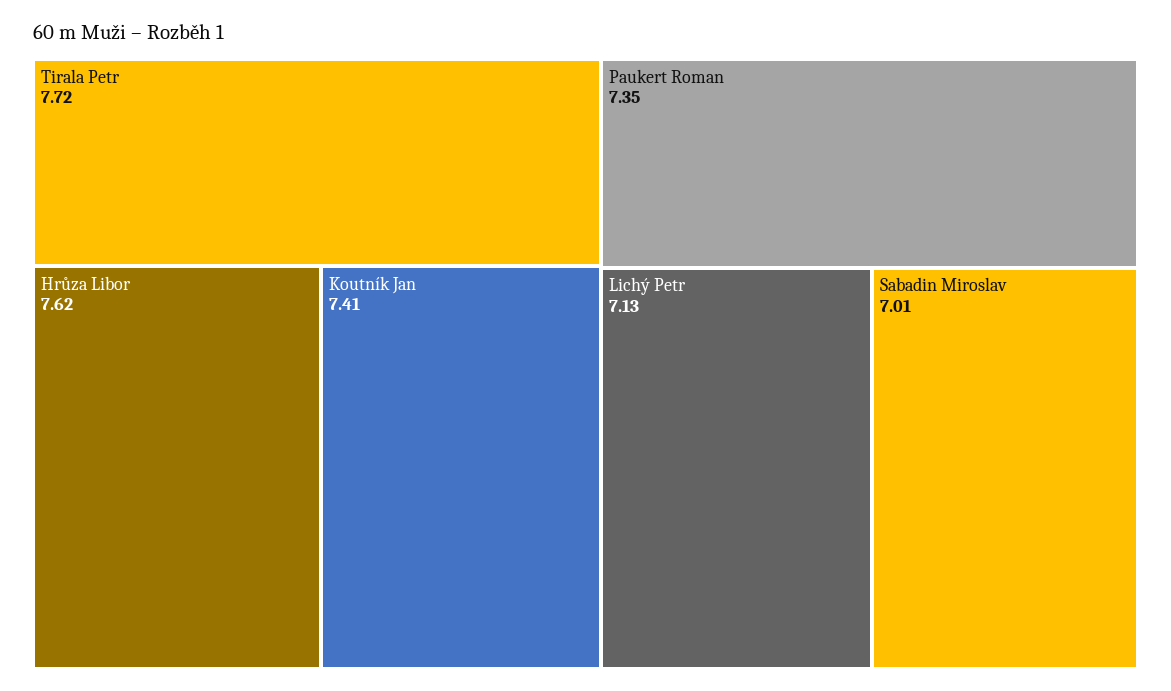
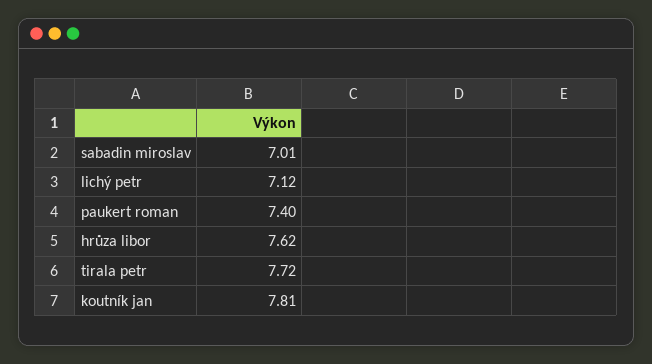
Koutník Jan: 7.41 -> 7.81
Paukert Roman: 7.35 -> 7.4
Lichý Petr: 7.13 -> 7.12

